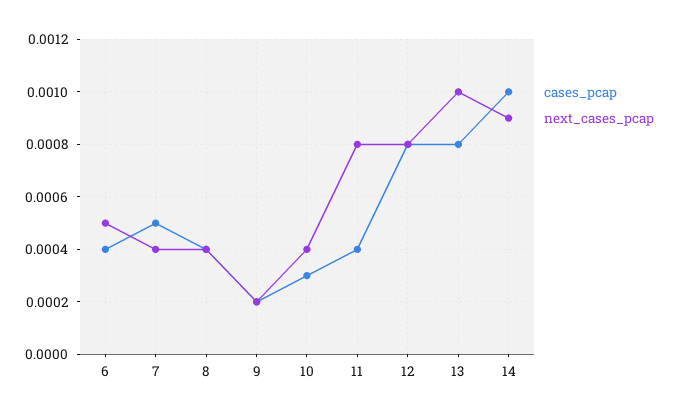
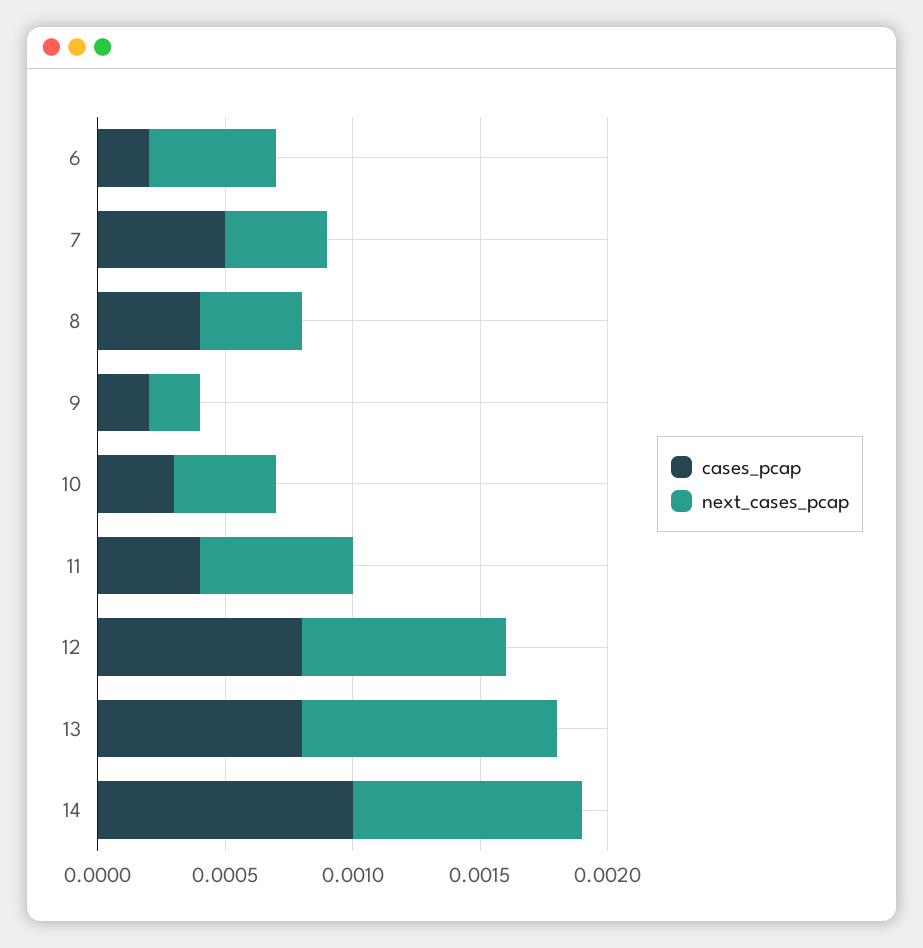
cases_pcap, 6: 0.0004 -> 0.0002
next_cases_pcap, 11: 0.0008 -> 0.0006

